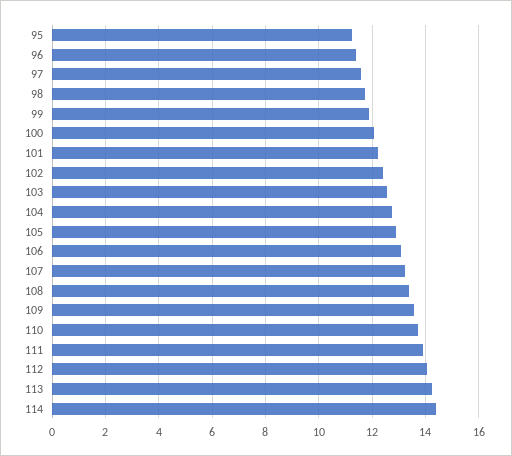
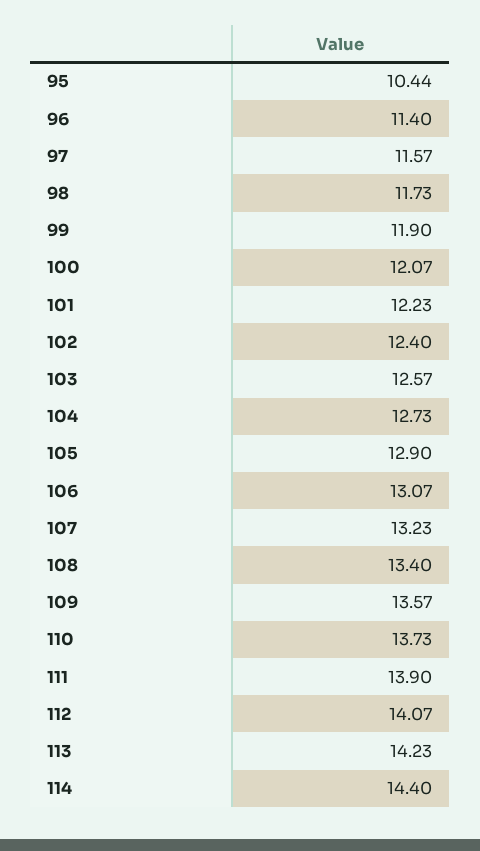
95: 11.25 -> 10.44

